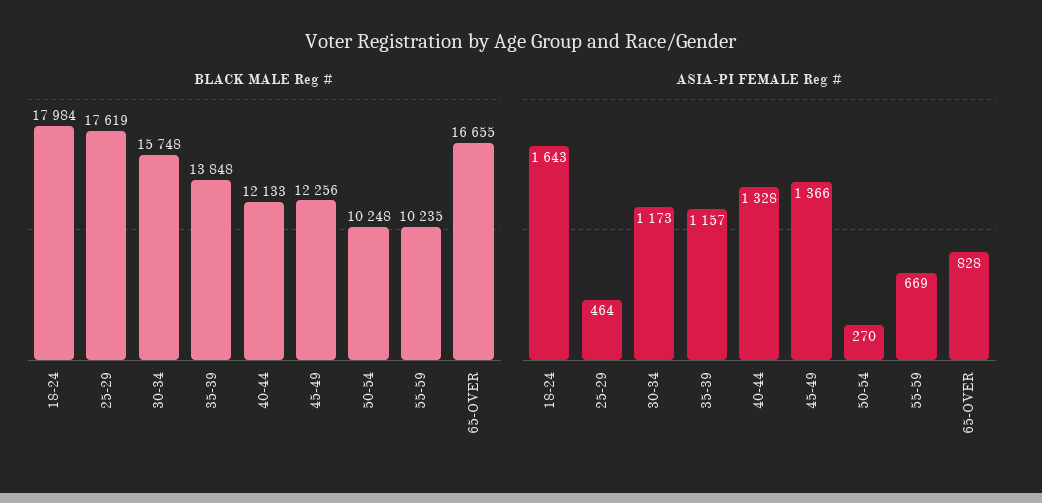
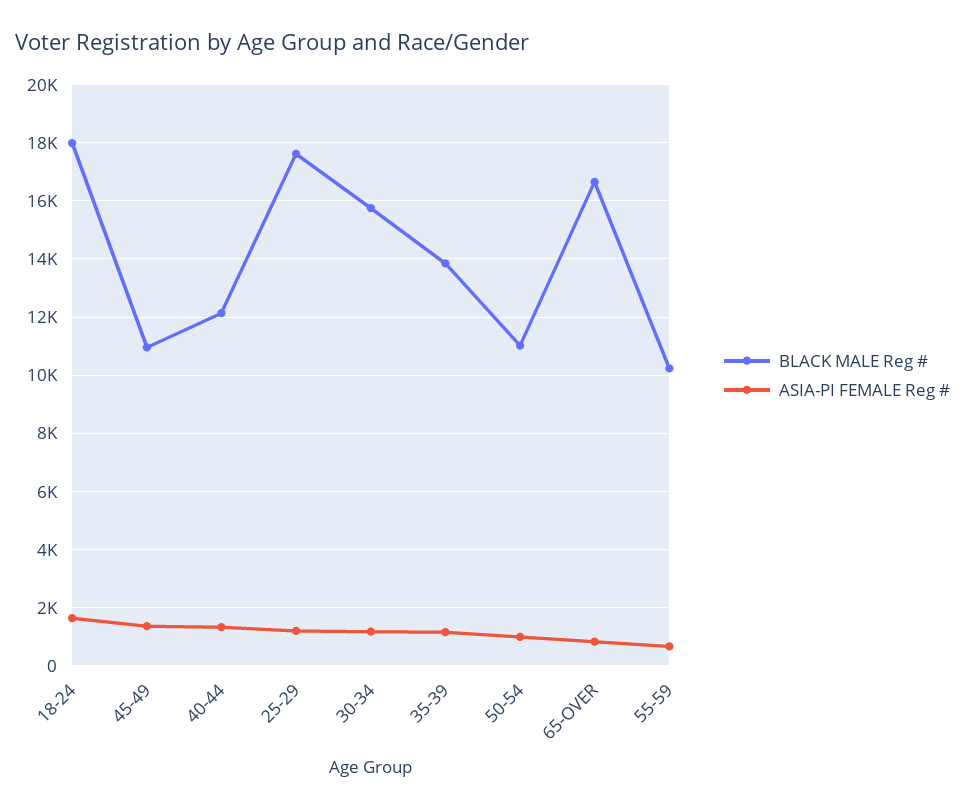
BLACK MALE Reg #, 45-49: 12256 -> 11000
BLACK MALE Reg #, 50-54: 10248 -> 11000
ASIA-PI FEMALE Reg #, 25-29: 464 -> 1250
ASIA-PI FEMALE Reg #, 50-54: 270 -> 1000

